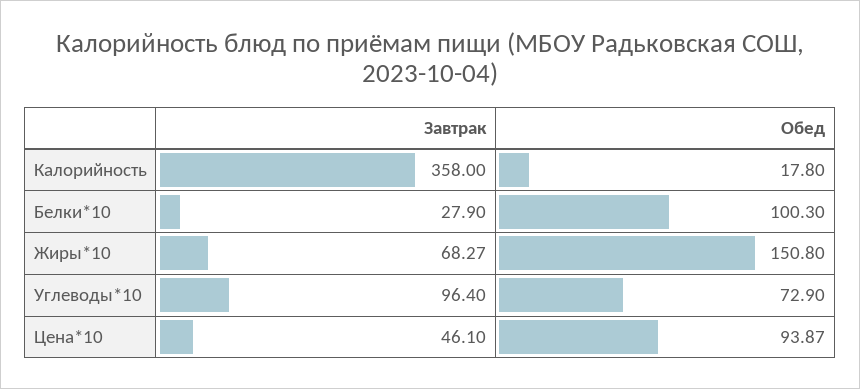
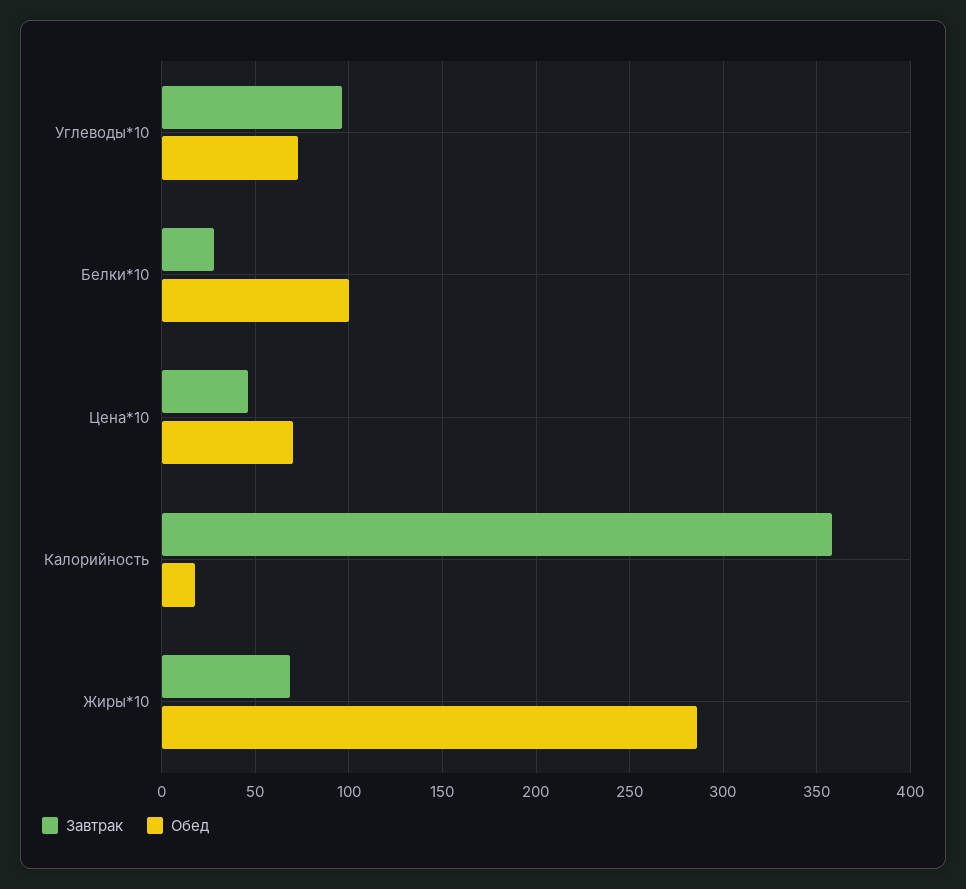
Обед, Жиры*10: 150.8 -> 285
Обед, Цена*10: 93.87 -> 70

